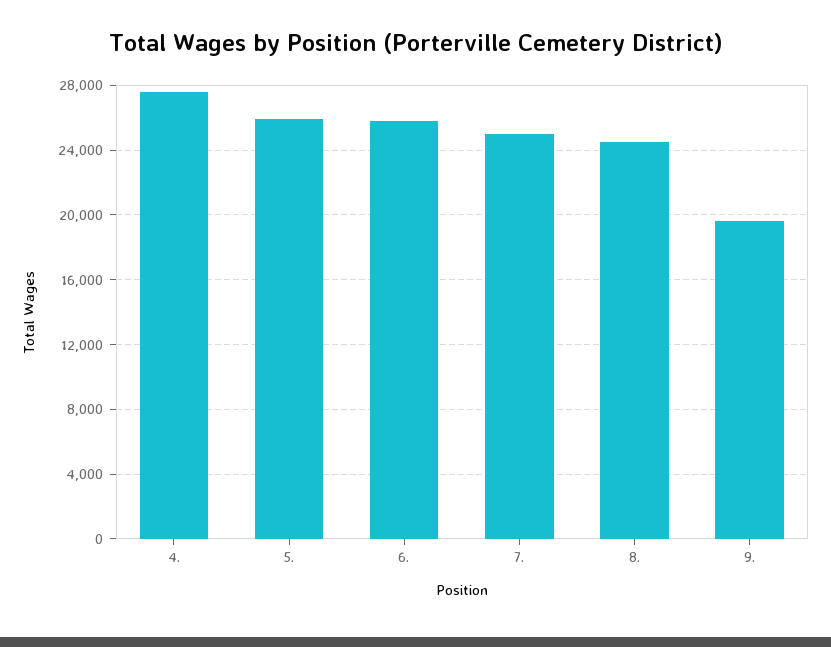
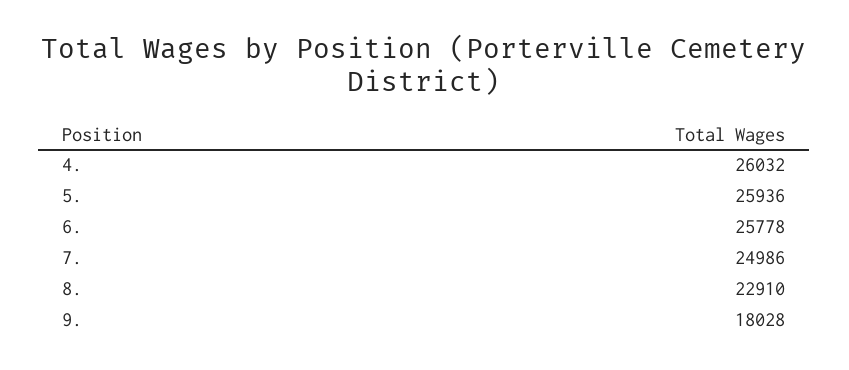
4.: 27500 -> 26032
8.: 24500 -> 22910
9.: 19500 -> 18028

